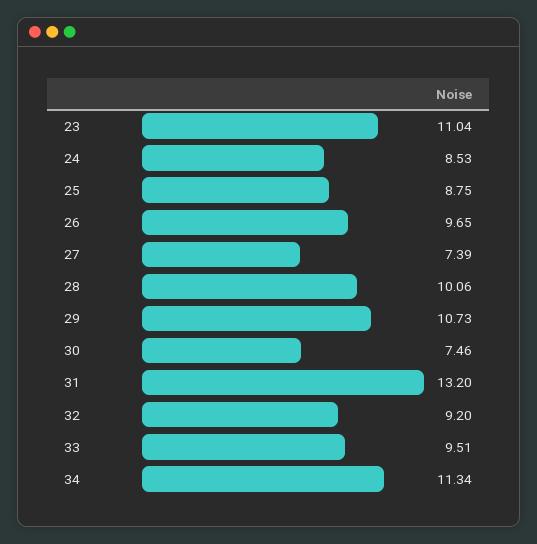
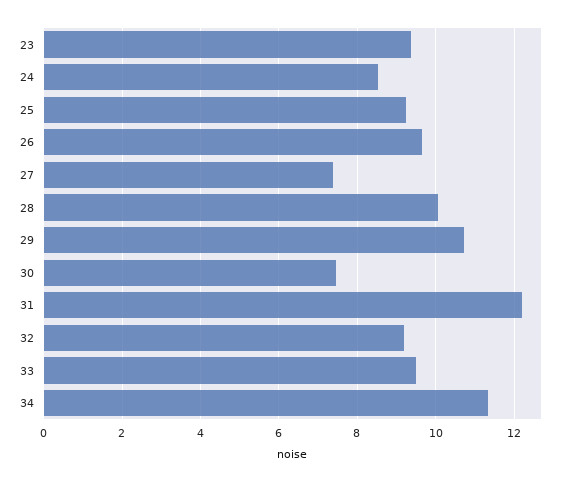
23: 11.04 -> 9.4
25: 8.75 -> 9.2
31: 13.2 -> 12.2

